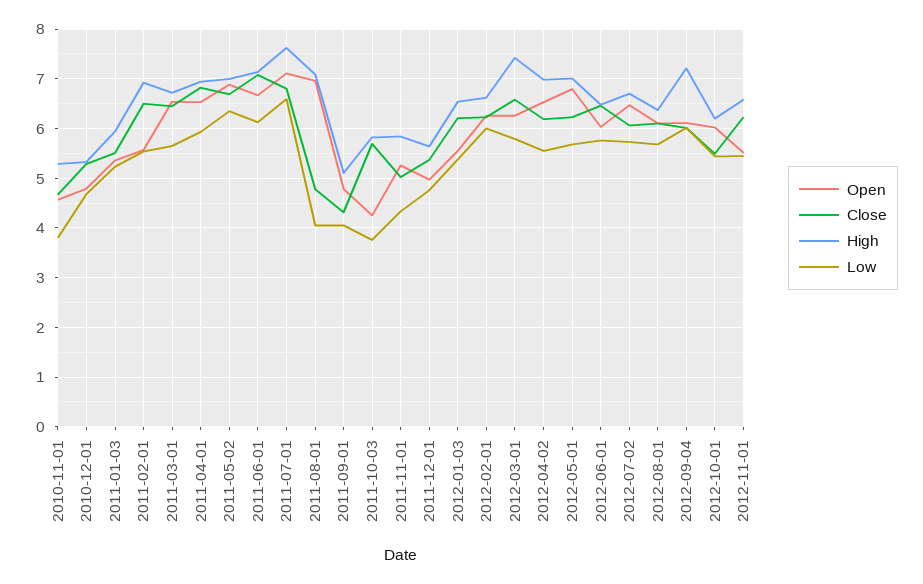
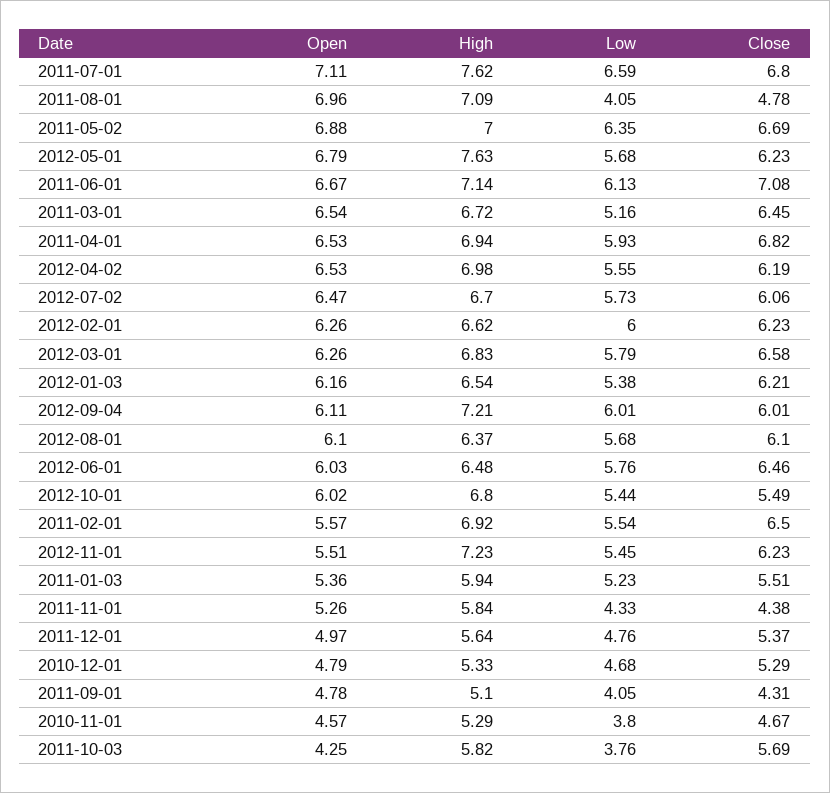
Low, 2011-03-01: 5.6 -> 5.16
Close, 2011-11-01: 5 -> 4.38
Open, 2012-01-03: 5.6 -> 6.16
High, 2012-03-01: 7.4 -> 6.83
High, 2012-05-01: 7 -> 7.63
High, 2012-10-01: 6.2 -> 6.8
High, 2012-11-01: 6.6 -> 7.23

